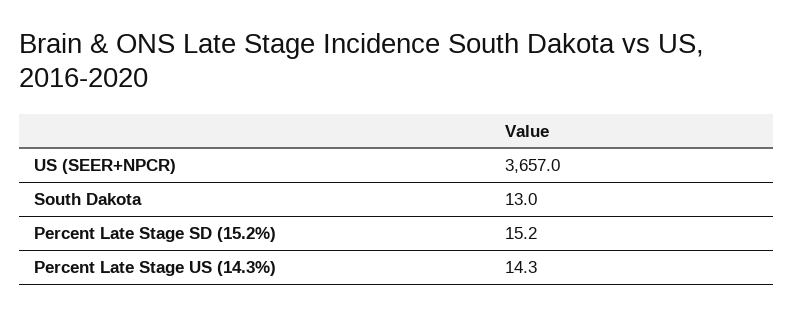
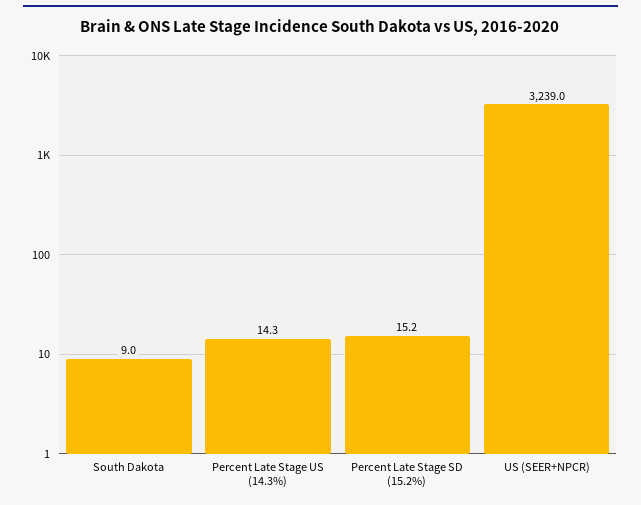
US (SEER+NPCR): 3657 -> 3239
South Dakota: 13 -> 9

